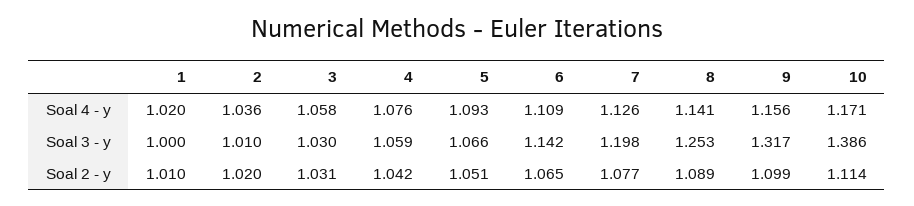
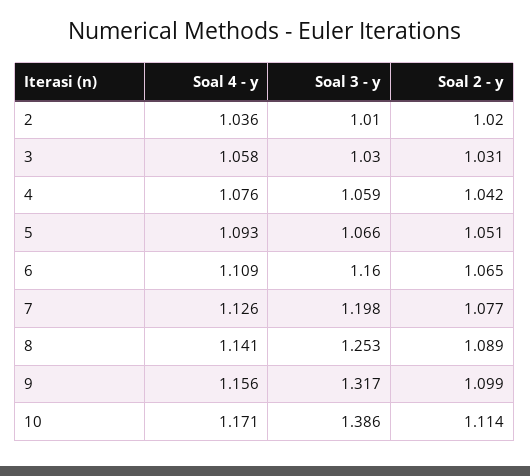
1, Soal 4 - y: 1.02 -> none
1, Soal 3 - y: 1 -> none
6, Soal 3 - y: 1.142 -> 1.16
1, Soal 2 - y: 1.01 -> none

